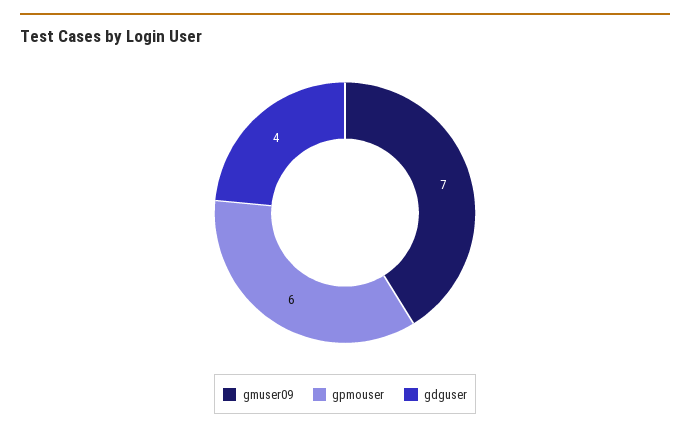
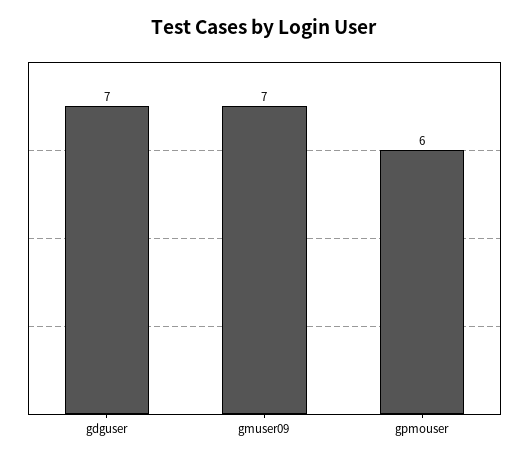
gdguser: 4 -> 7

